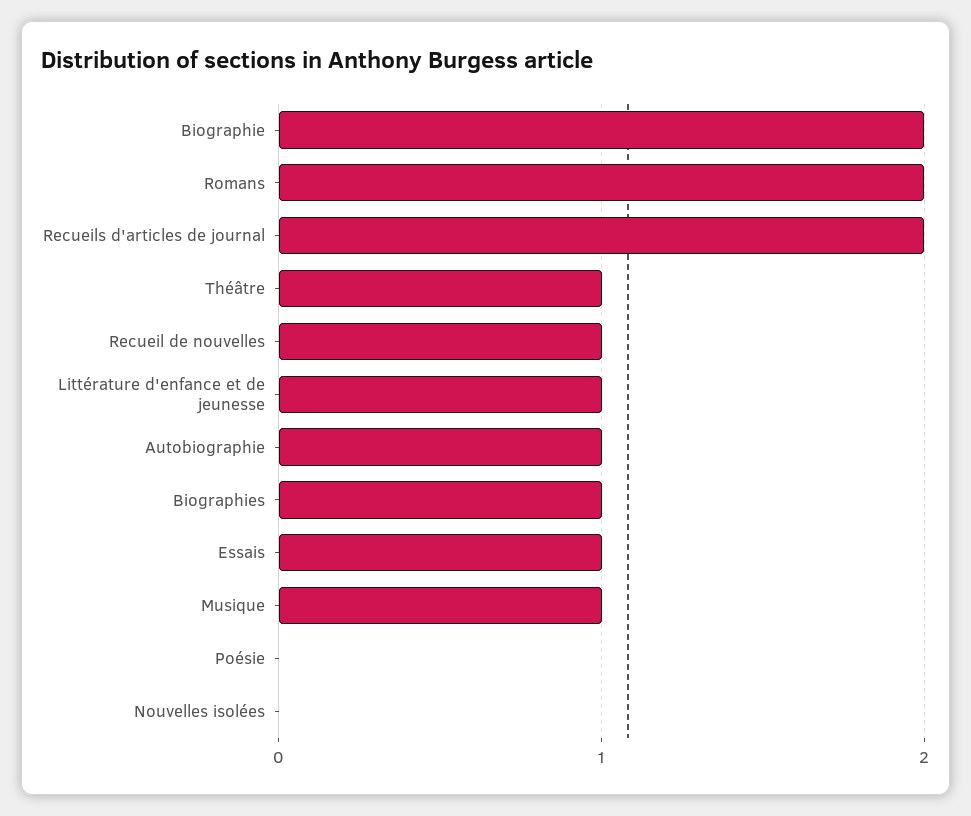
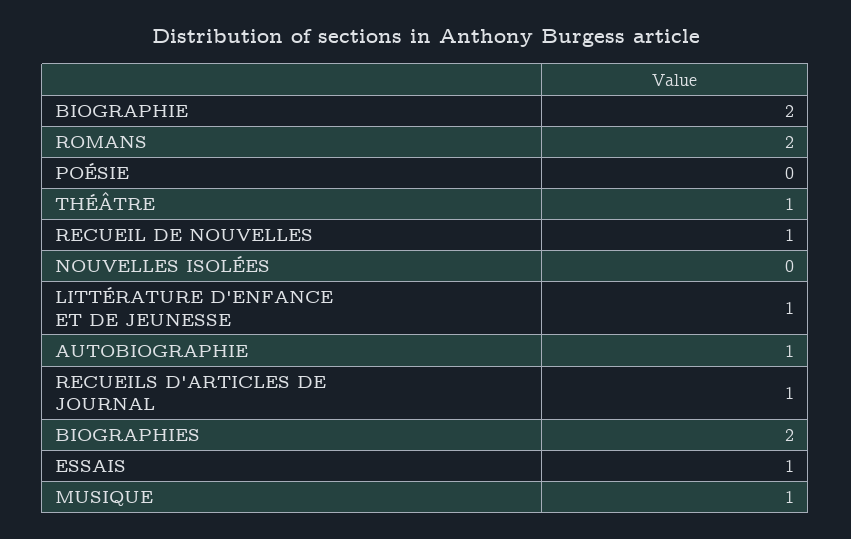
Recueils d'articles de journal: 2 -> 1
Biographies: 1 -> 2

